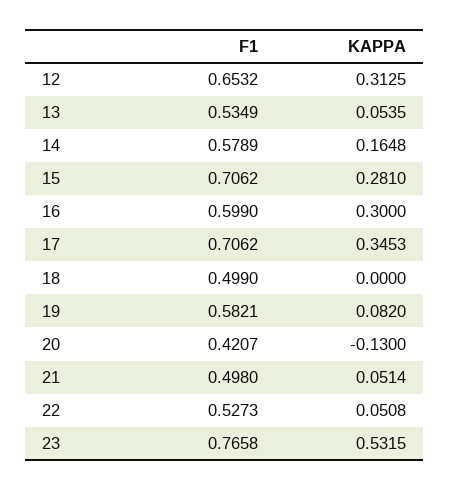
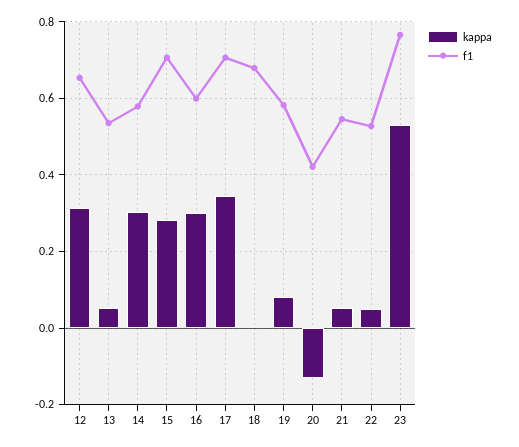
KAPPA, 14: 0.1648 -> 0.3
F1, 18: 0.499 -> 0.68
F1, 21: 0.498 -> 0.54

